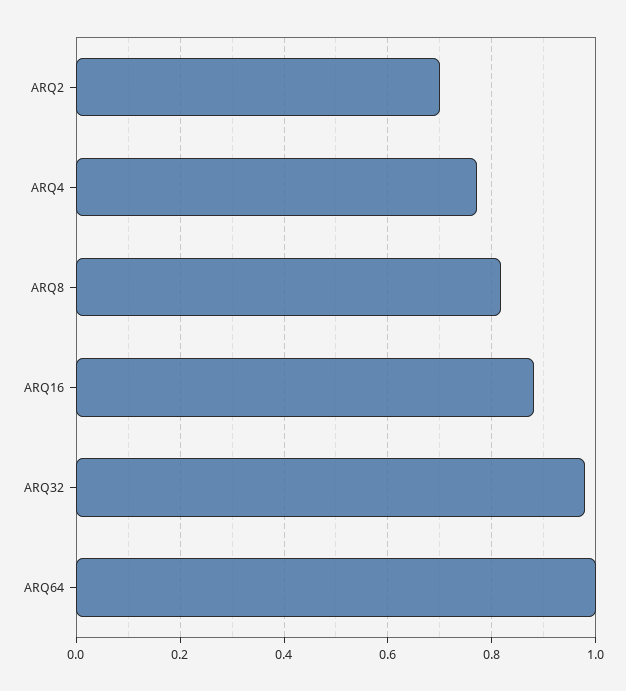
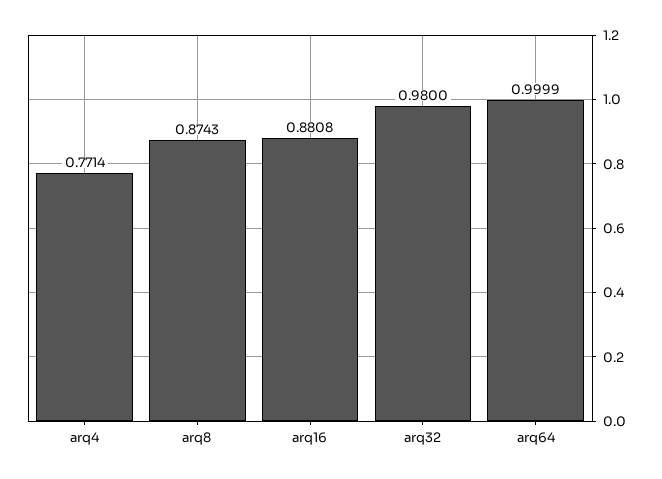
ARQ2: 0.7 -> none
ARQ8: 0.82 -> 0.8743

